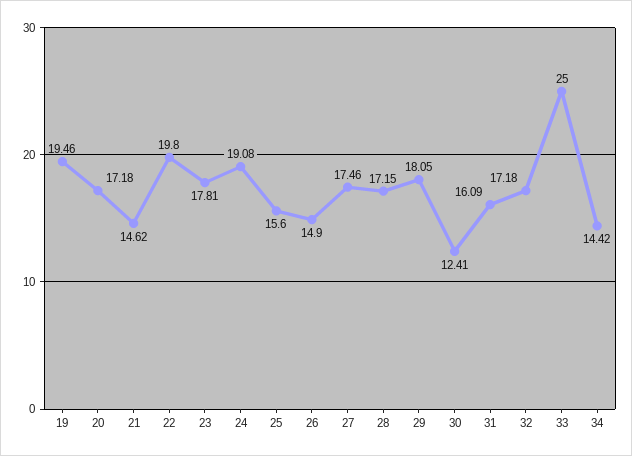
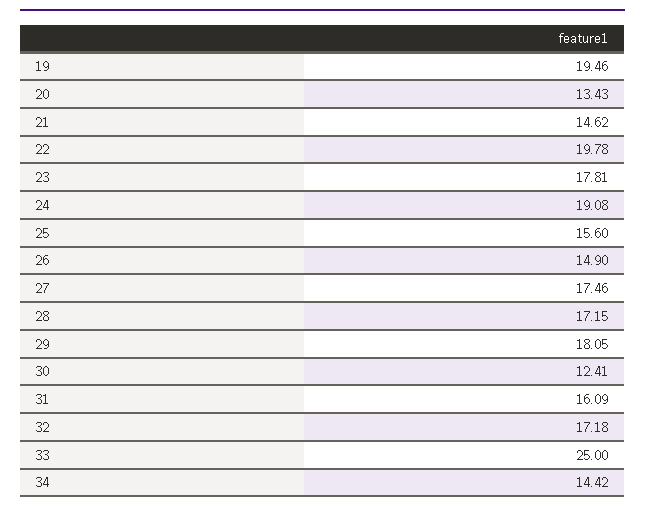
20: 17.18 -> 13.43
22: 19.8 -> 19.78

